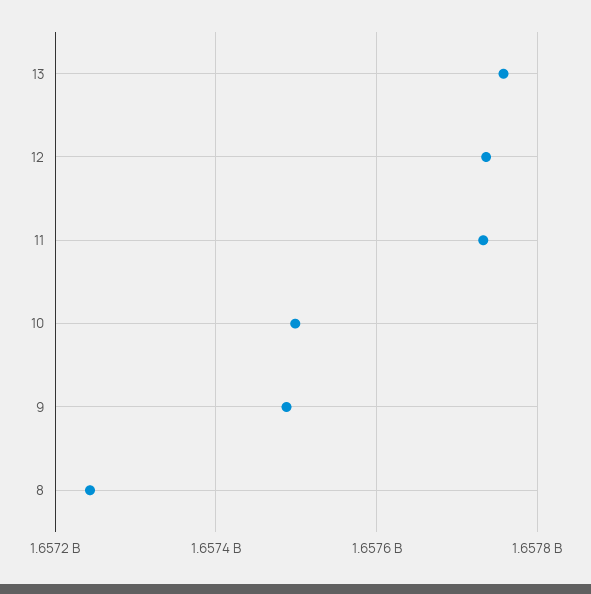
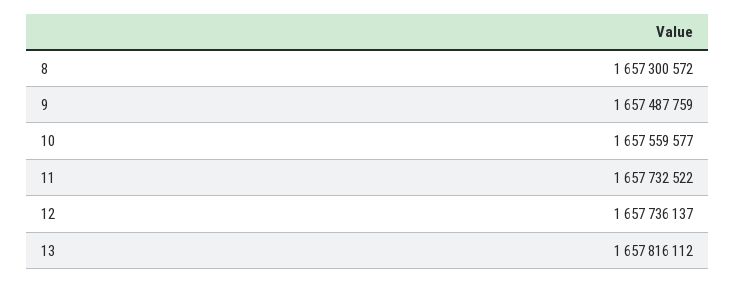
13: 1657760000 -> 1657816112
10: 1657500000 -> 1657559577
8: 1657240000 -> 1657300572

